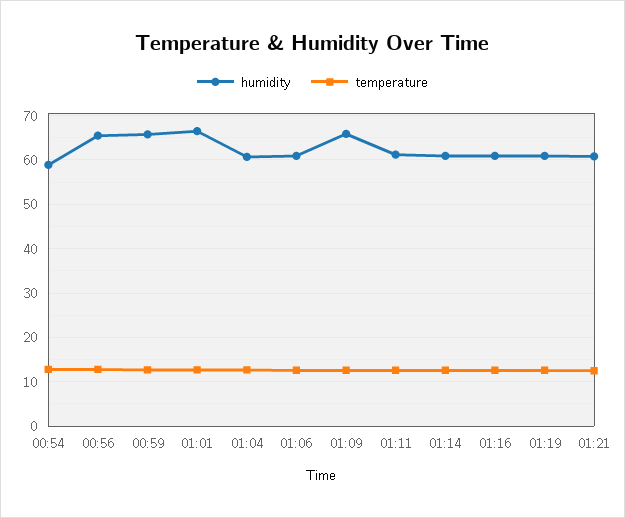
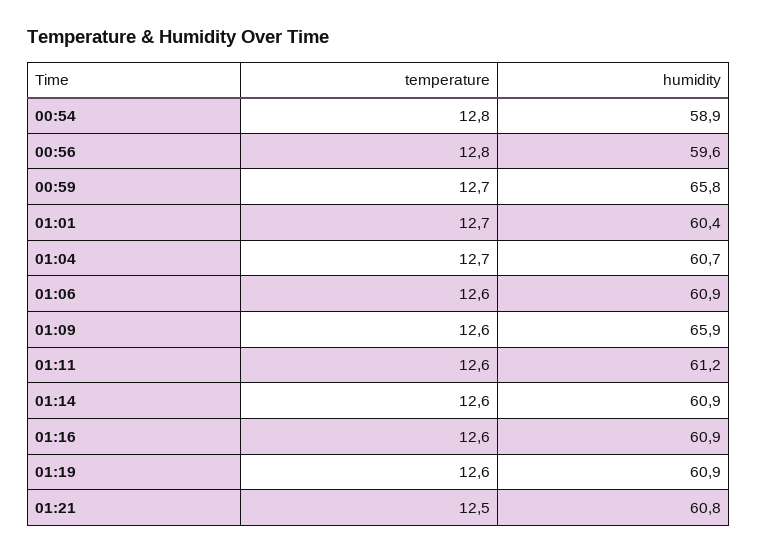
humidity, 00:56: 66 -> 59.6
humidity, 01:01: 66 -> 60.4

